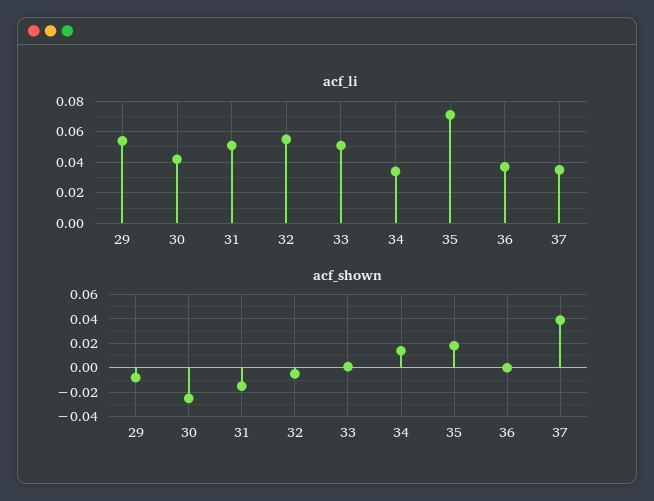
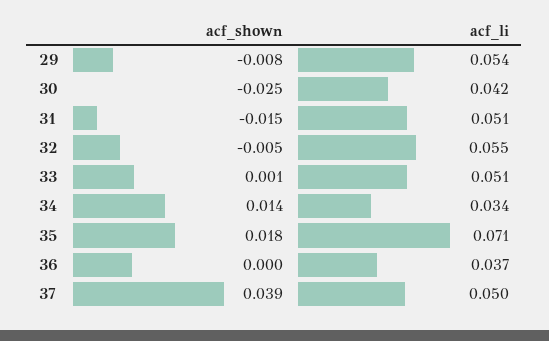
acf_li, 37: 0.035 -> 0.05

